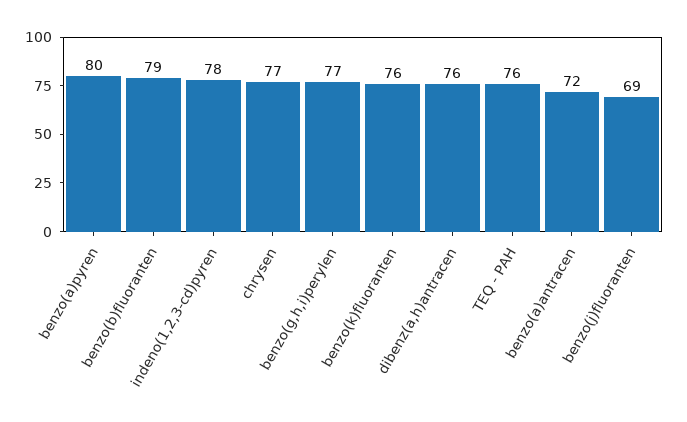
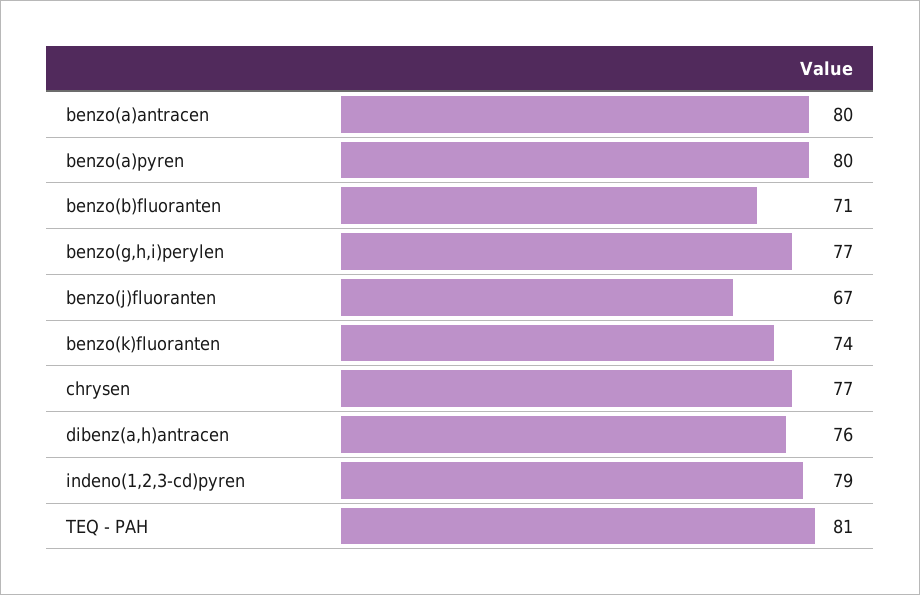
benzo(b)fluoranten: 79 -> 71
indeno(1,2,3-cd)pyren: 78 -> 79
benzo(k)fluoranten: 76 -> 74
TEQ - PAH: 76 -> 81
benzo(a)antracen: 72 -> 80
benzo(j)fluoranten: 69 -> 67

